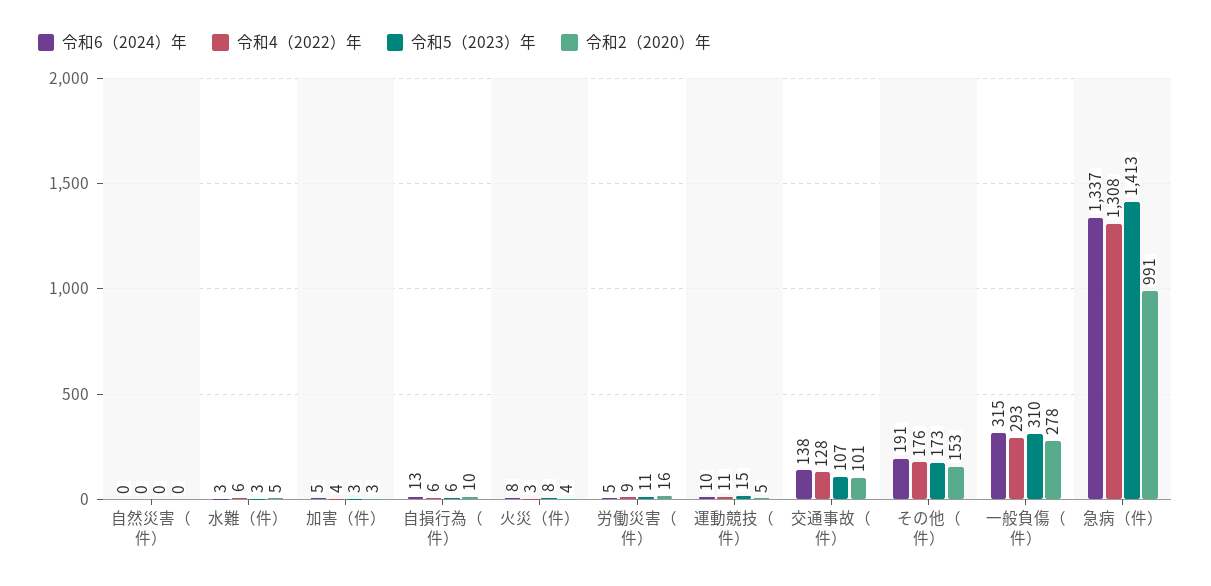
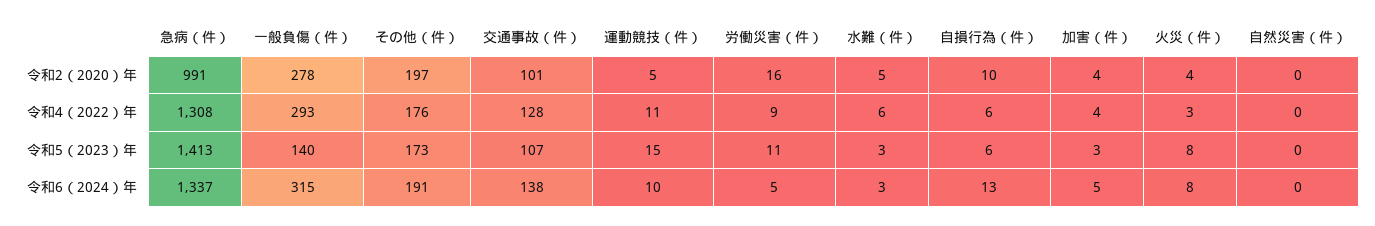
令和2（2020）年, 加害（件）: 3 -> 4
令和2（2020）年, その他（件）: 153 -> 197
令和5（2023）年, 一般負傷（件）: 310 -> 140

